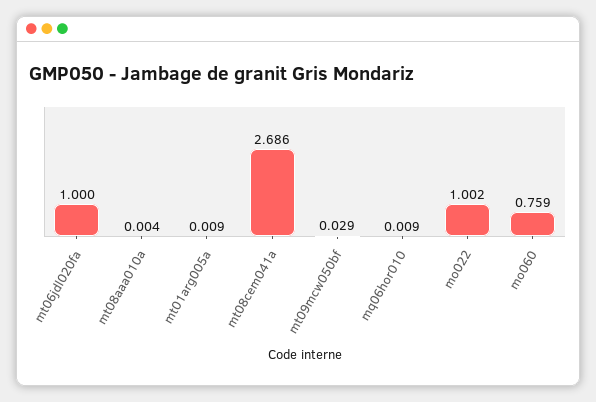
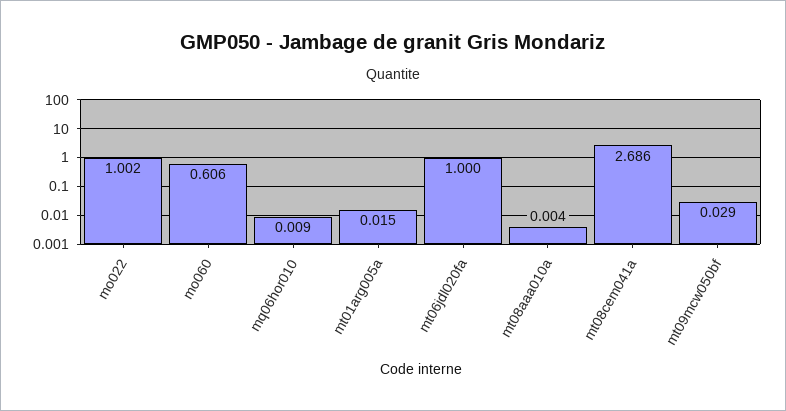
mt01arg005a: 0.009 -> 0.015
mo060: 0.759 -> 0.606

